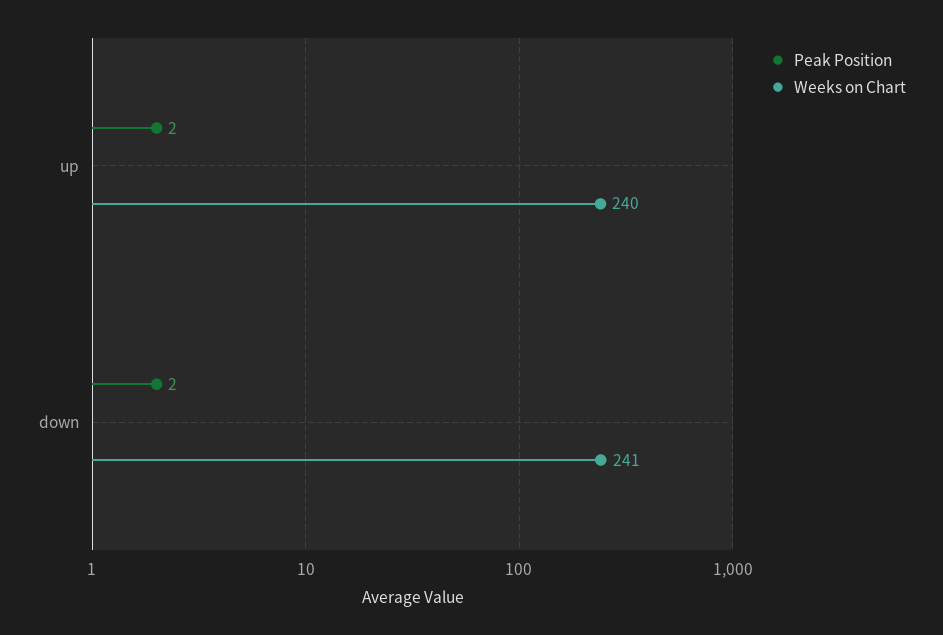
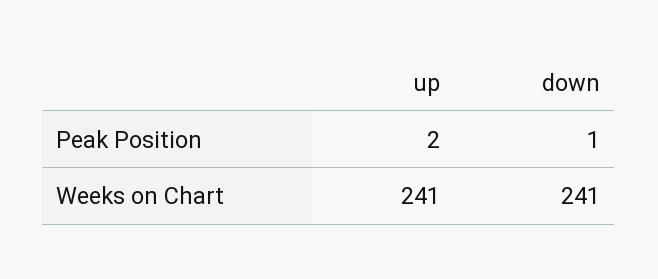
Weeks on Chart, up: 240 -> 241
Peak Position, down: 2 -> 1

